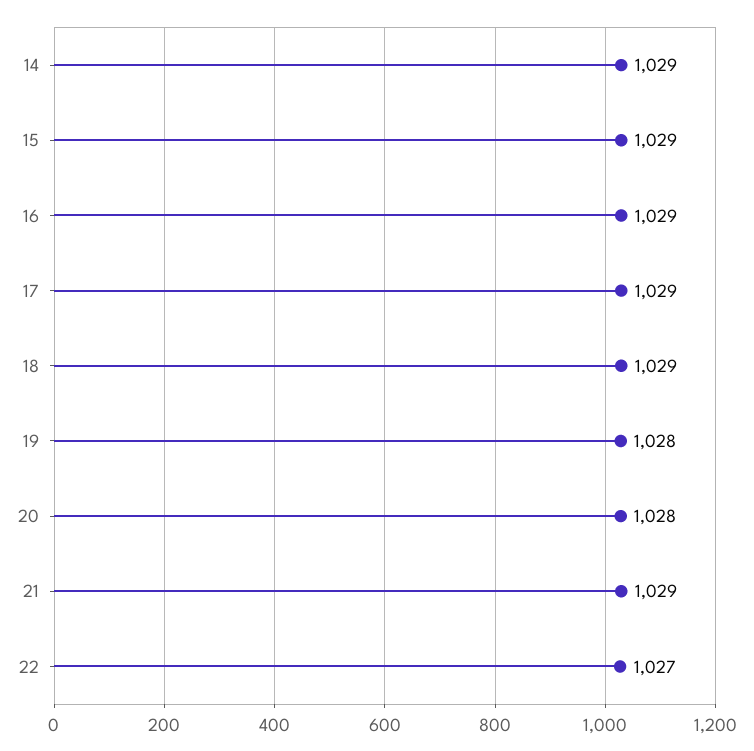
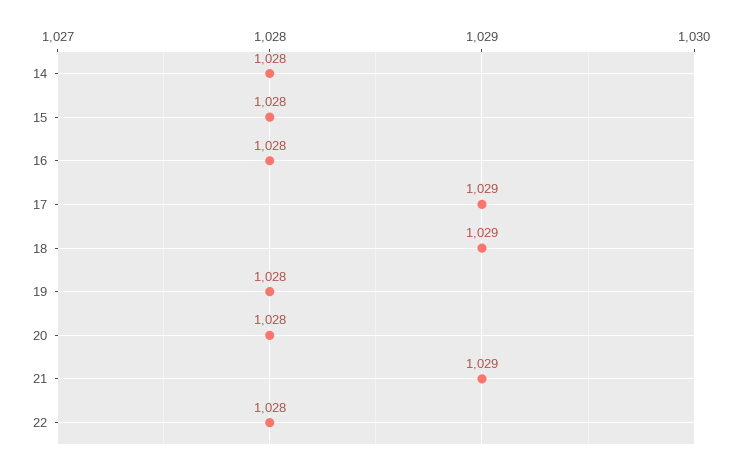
14: 1029 -> 1028
15: 1029 -> 1028
16: 1029 -> 1028
22: 1027 -> 1028

